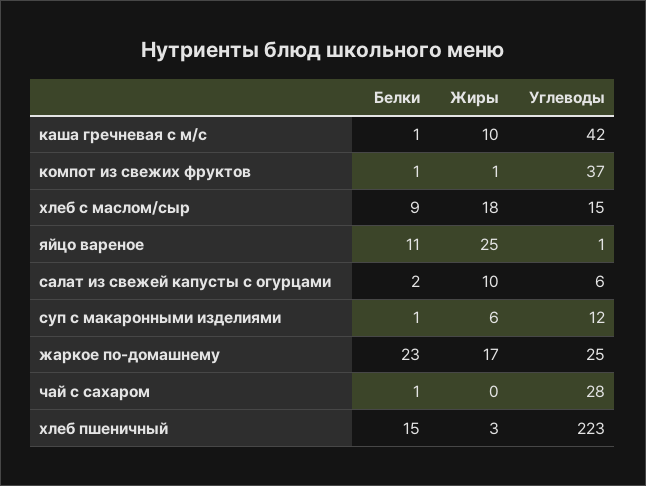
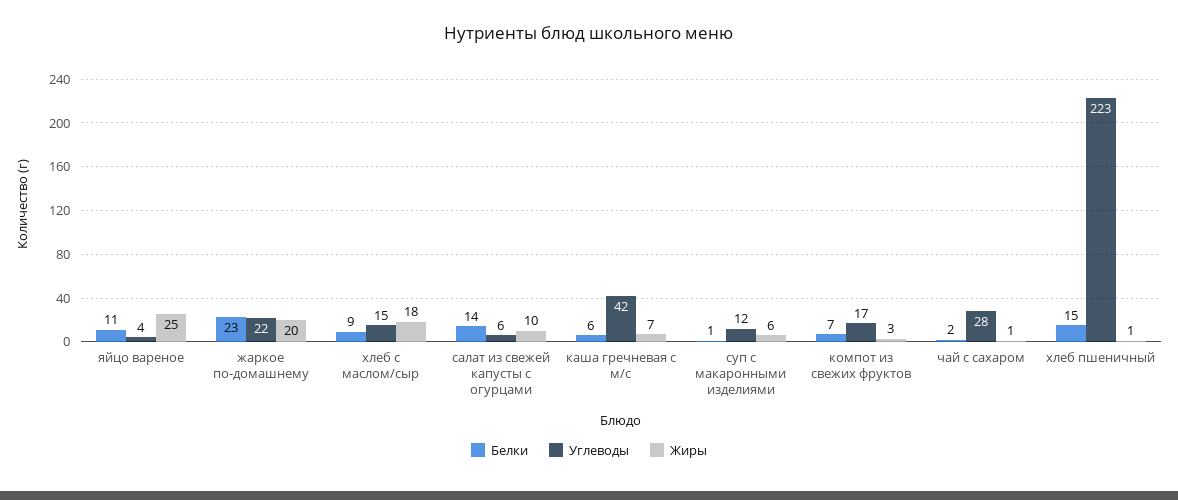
Белки, каша гречневая с м/с: 1 -> 6
Жиры, каша гречневая с м/с: 10 -> 7
Белки, компот из свежих фруктов: 1 -> 7
Жиры, компот из свежих фруктов: 1 -> 3
Углеводы, компот из свежих фруктов: 37 -> 17
Углеводы, яйцо вареное: 1 -> 4
Белки, салат из свежей капусты с огурцами: 2 -> 14
Жиры, жаркое по-домашнему: 17 -> 20
Углеводы, жаркое по-домашнему: 25 -> 22
Белки, чай с сахаром: 1 -> 2
Жиры, чай с сахаром: 0 -> 1
Жиры, хлеб пшеничный: 3 -> 1

